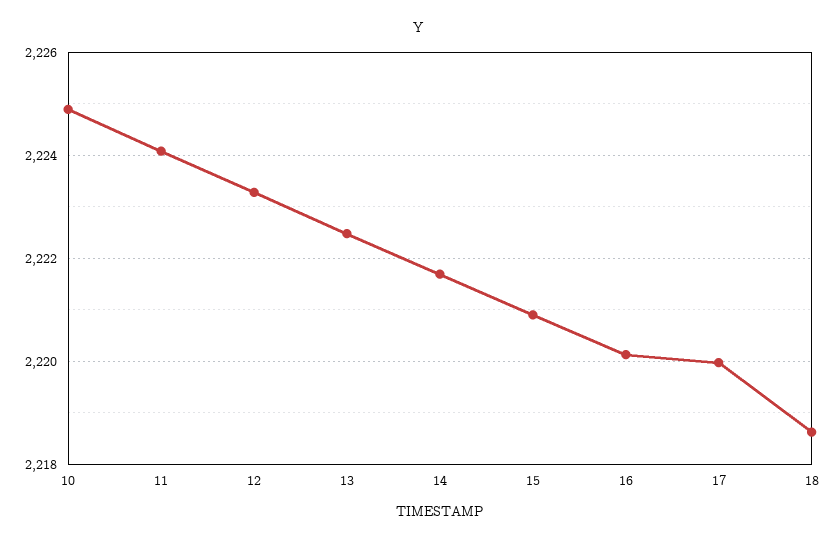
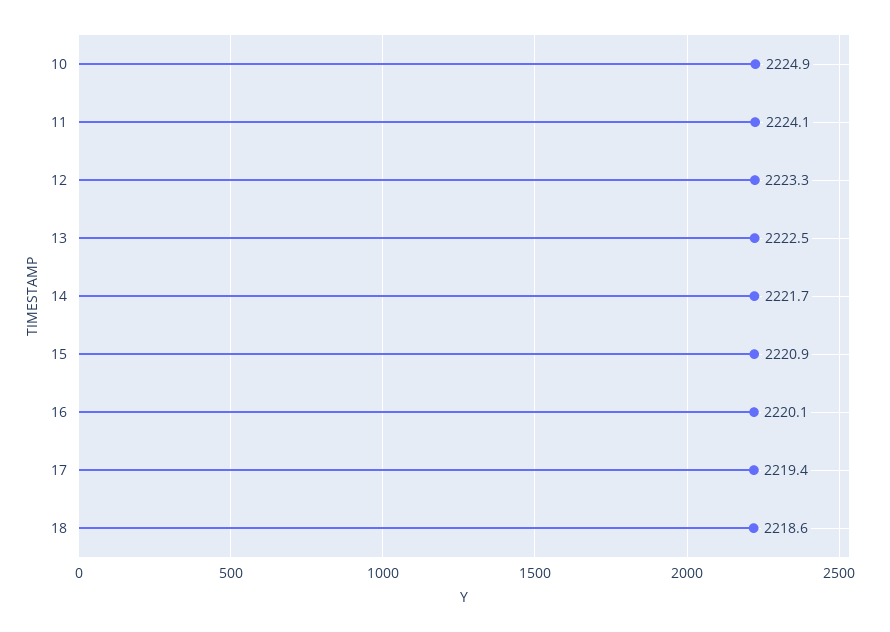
17: 2220 -> 2219.4

